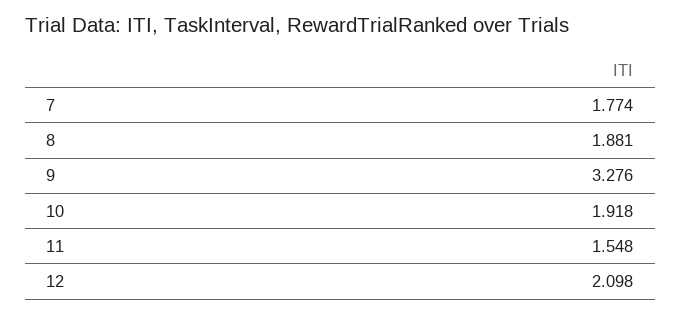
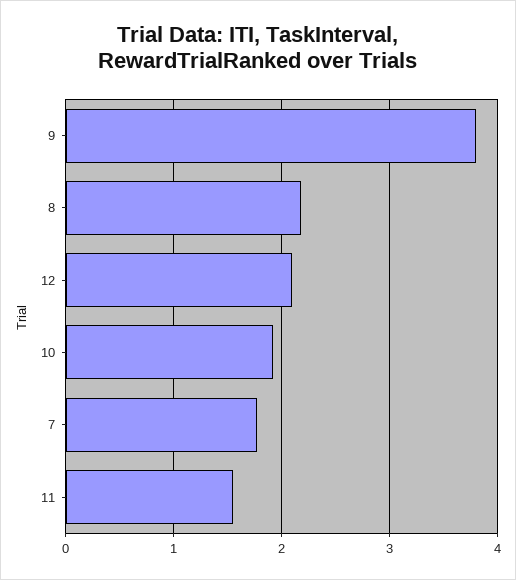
8: 1.881 -> 2.2
9: 3.276 -> 3.8

